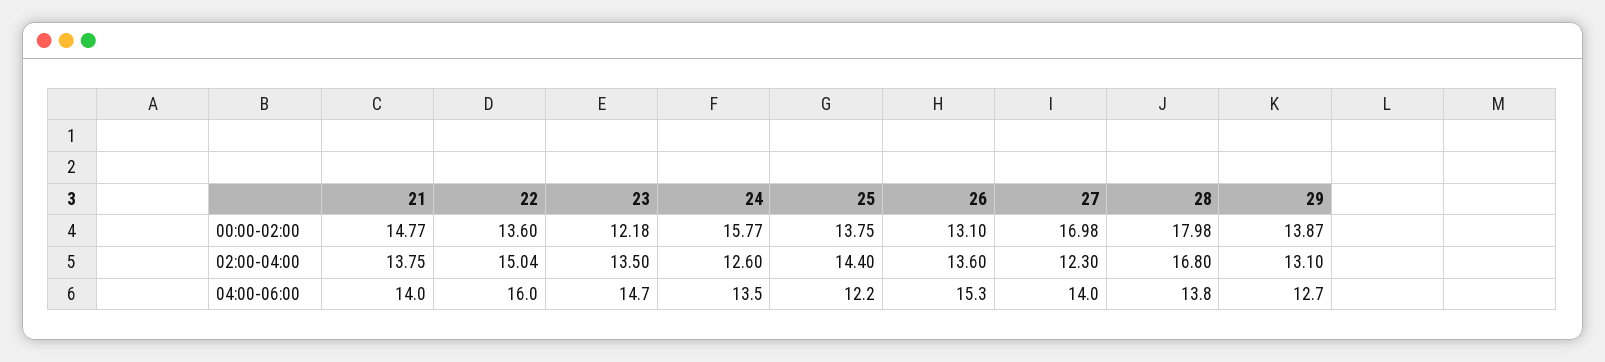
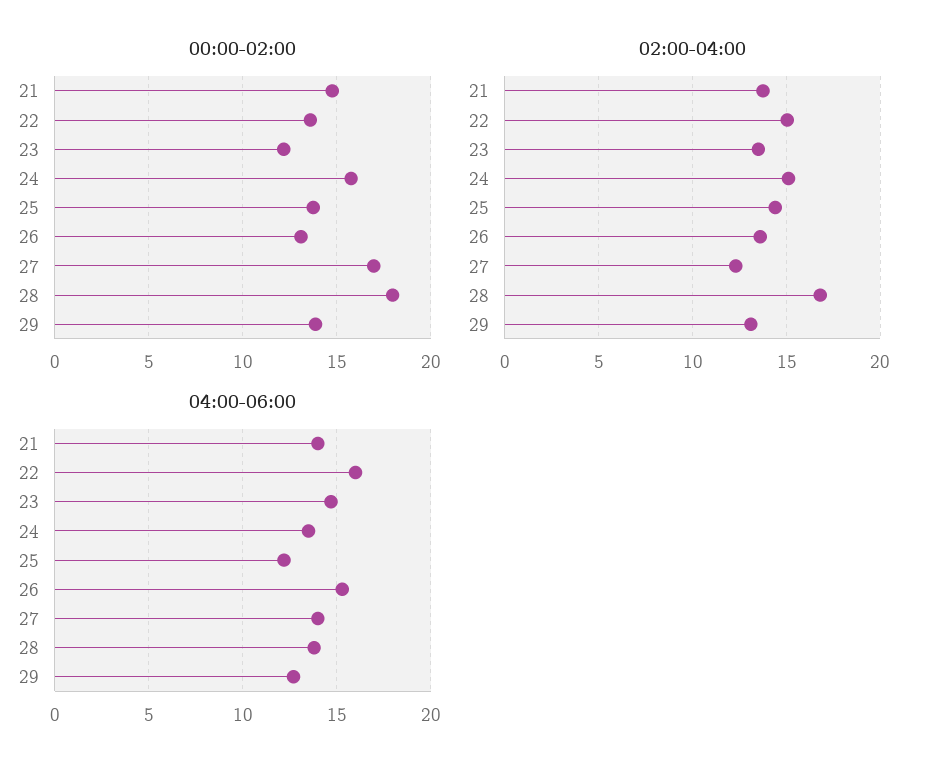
02:00-04:00, 24: 12.6 -> 15

